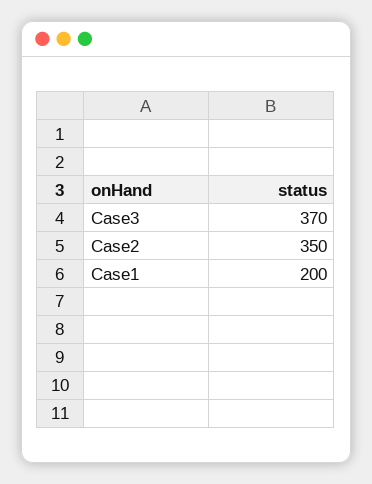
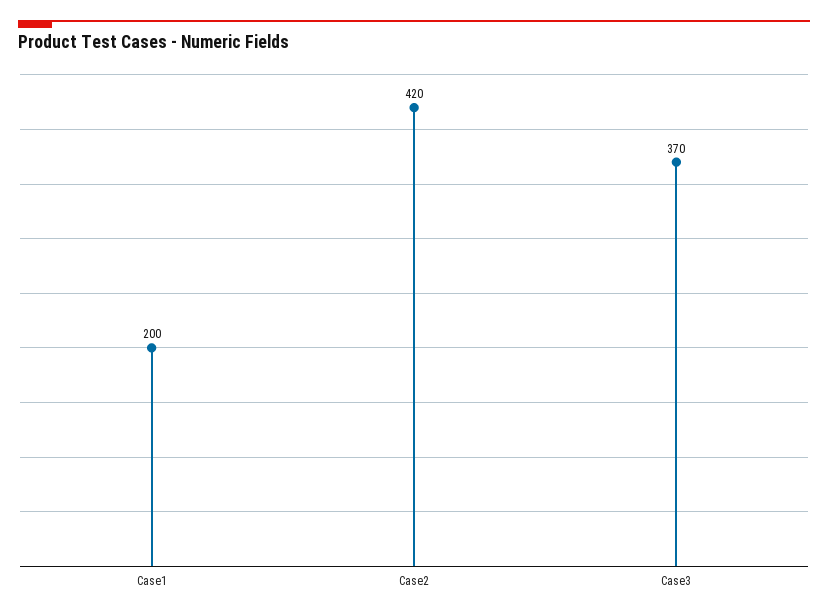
Case2: 350 -> 420

